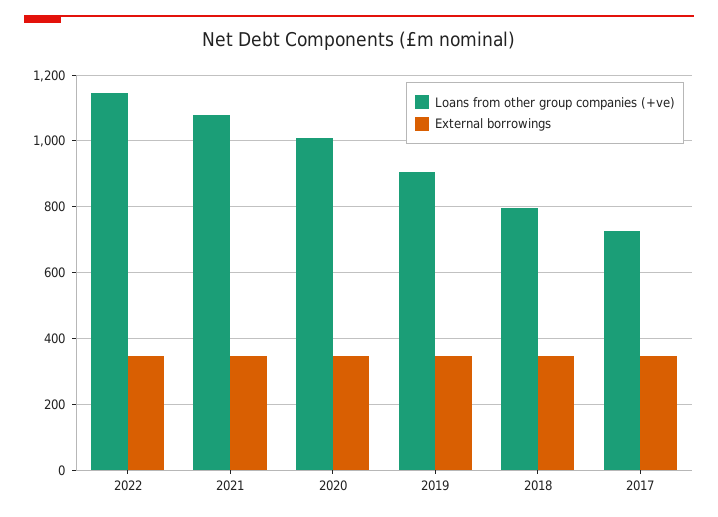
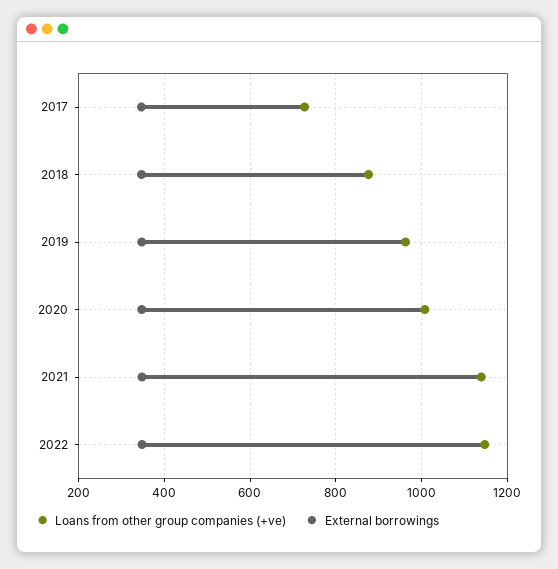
Loans from other group companies (+ve), 2021: 1080 -> 1140
Loans from other group companies (+ve), 2019: 900 -> 960
Loans from other group companies (+ve), 2018: 800 -> 880

